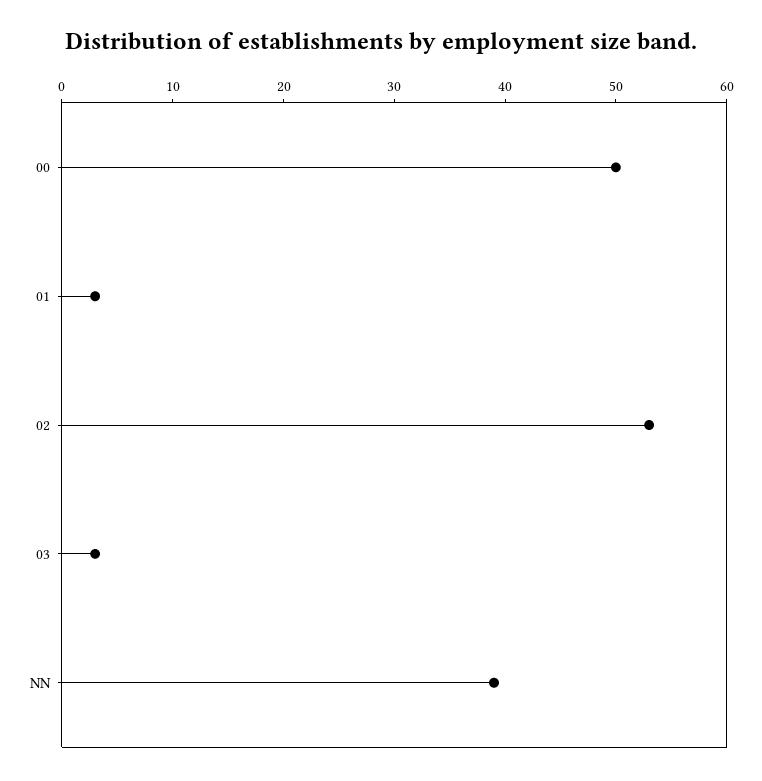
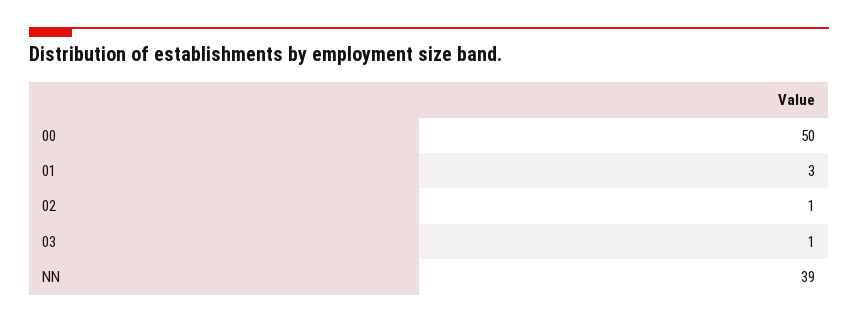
02: 53 -> 1
03: 3 -> 1

